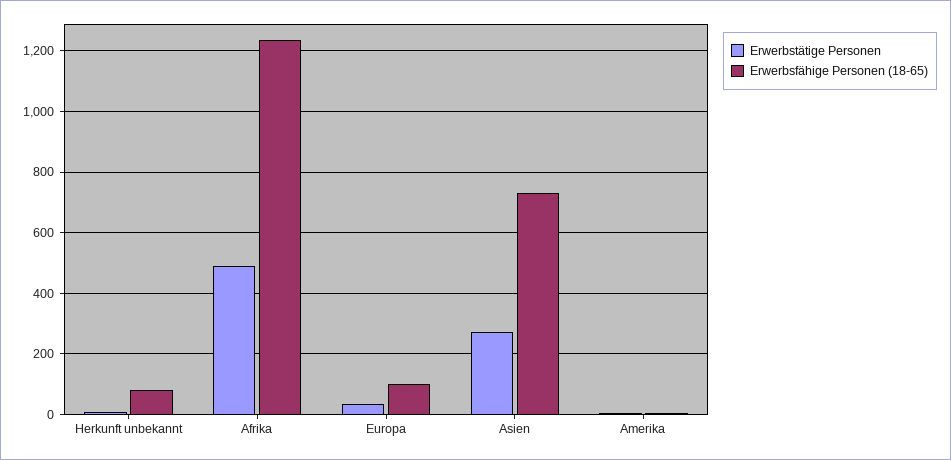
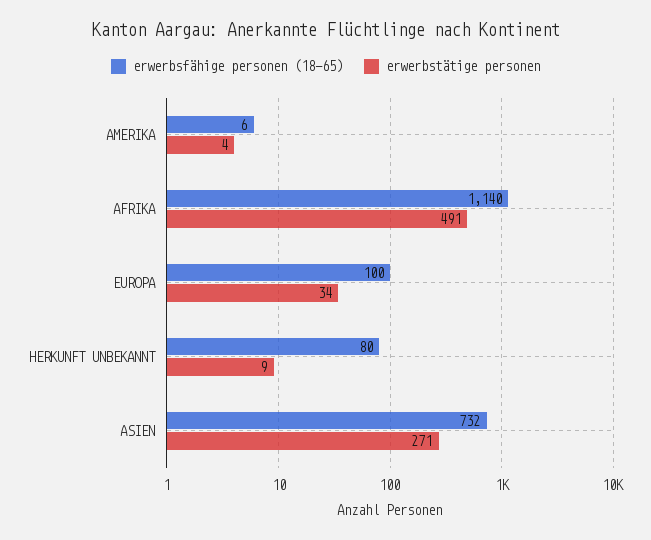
Erwerbsfähige Personen (18-65), Afrika: 1240 -> 1140

